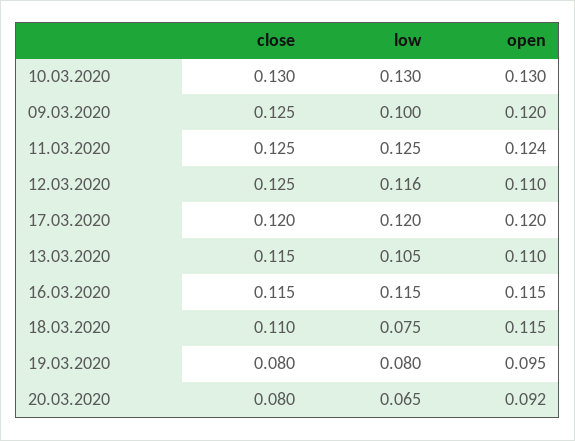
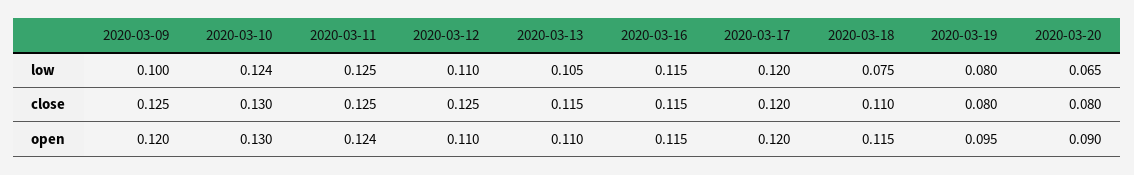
low, 10.03.2020: 0.13 -> 0.124
low, 12.03.2020: 0.116 -> 0.11
open, 20.03.2020: 0.092 -> 0.09

